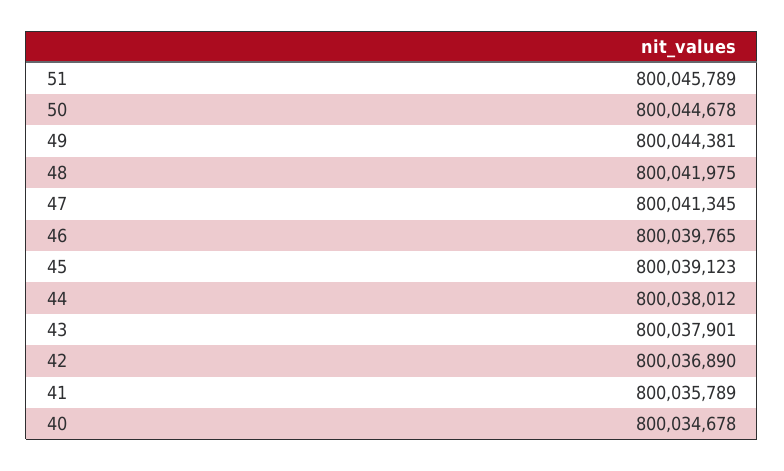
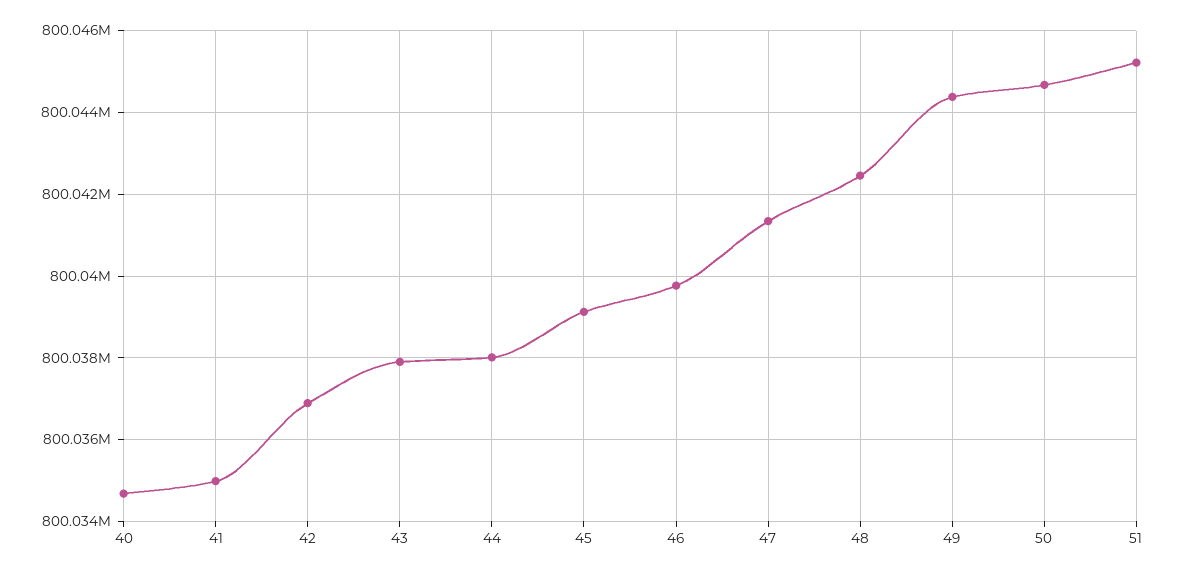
51: 800045789 -> 800045200
48: 800041975 -> 800042400
41: 800035789 -> 800035000

